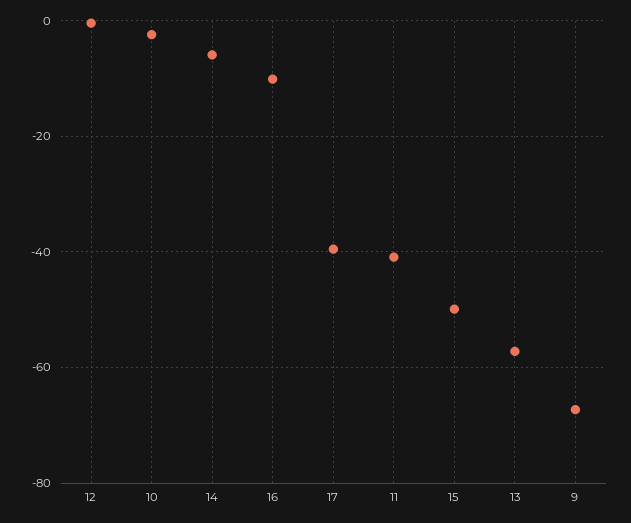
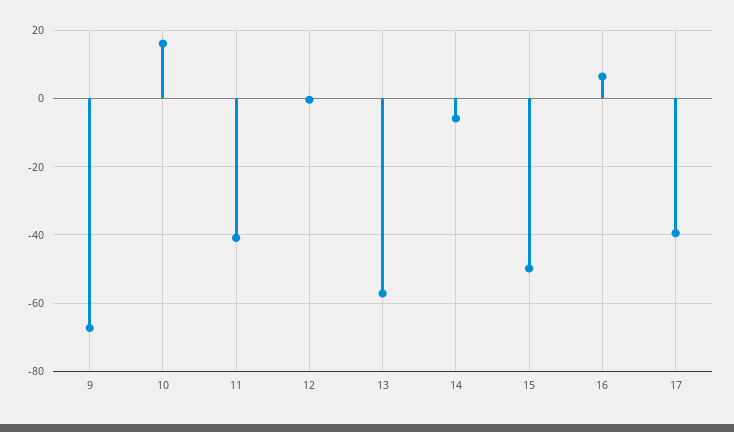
10: -2 -> 16
16: -10 -> 6

